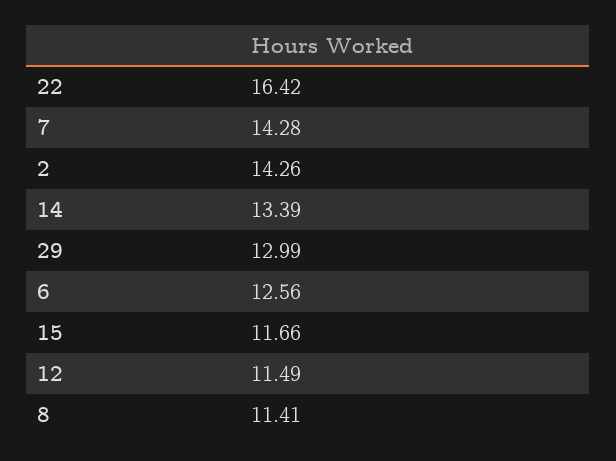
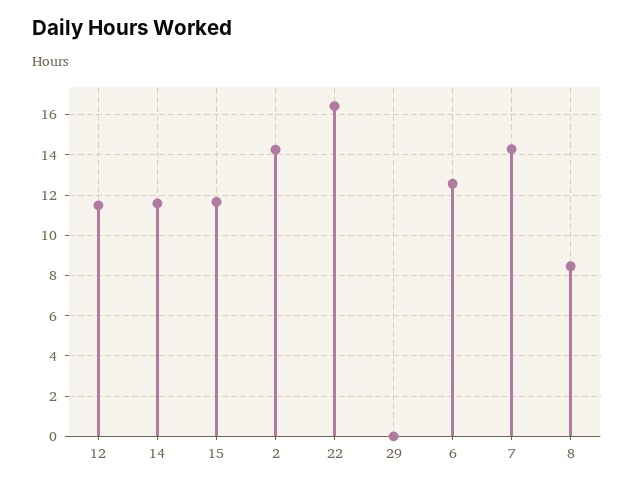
14: 13.39 -> 11.5
29: 12.99 -> 0
8: 11.41 -> 8.5

